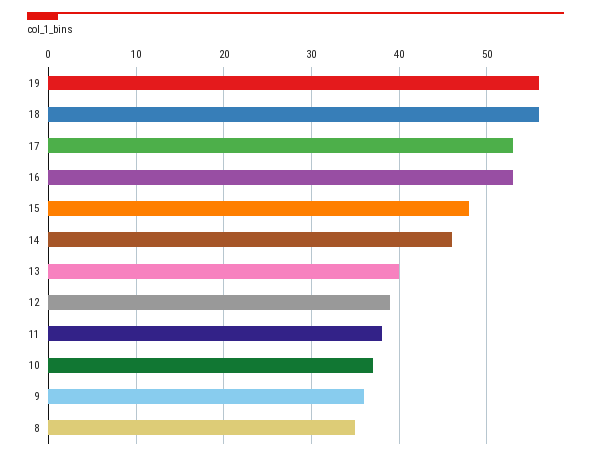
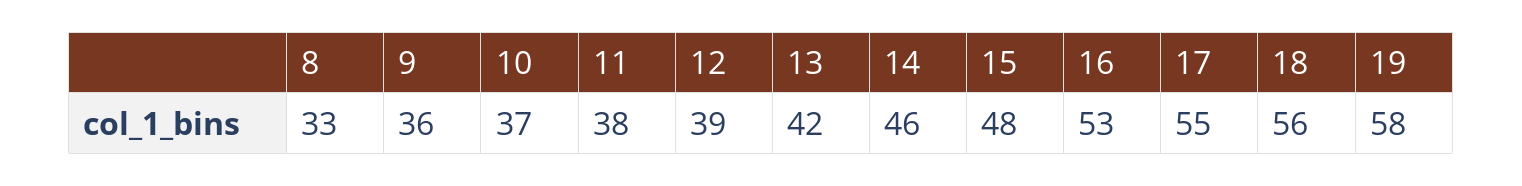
19: 56 -> 58
17: 53 -> 55
13: 40 -> 42
8: 35 -> 33

